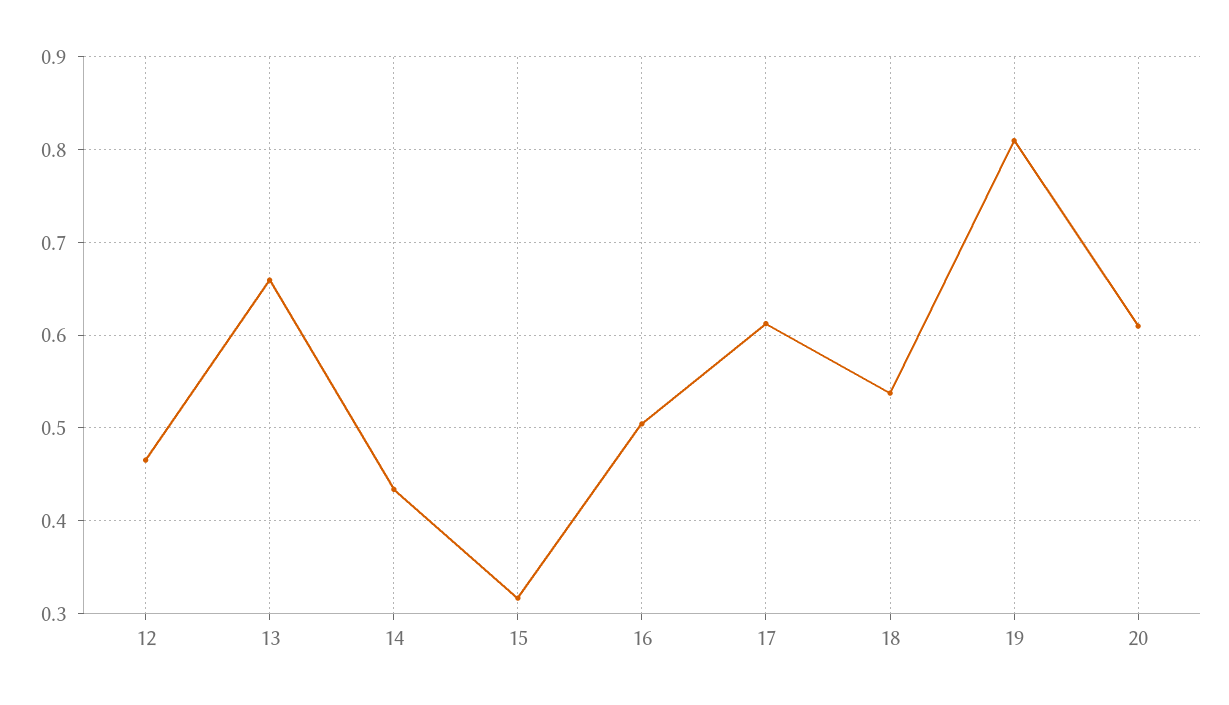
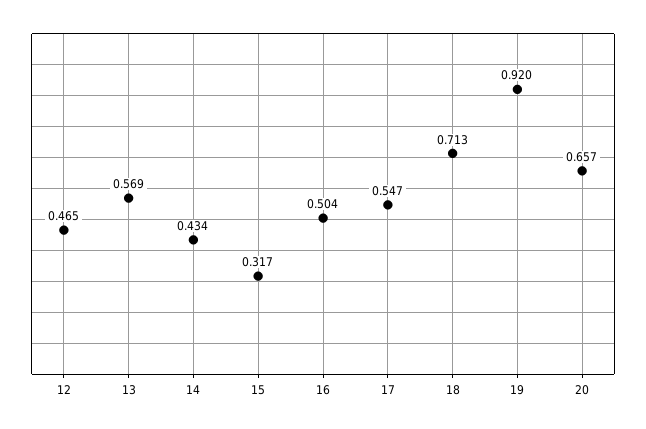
13: 0.66 -> 0.569
17: 0.61 -> 0.547
18: 0.54 -> 0.713
19: 0.81 -> 0.92
20: 0.61 -> 0.657

